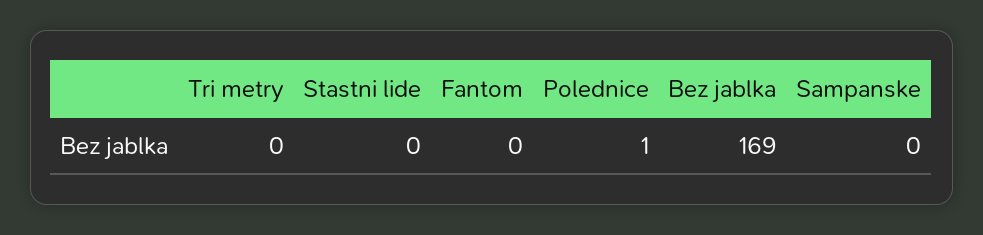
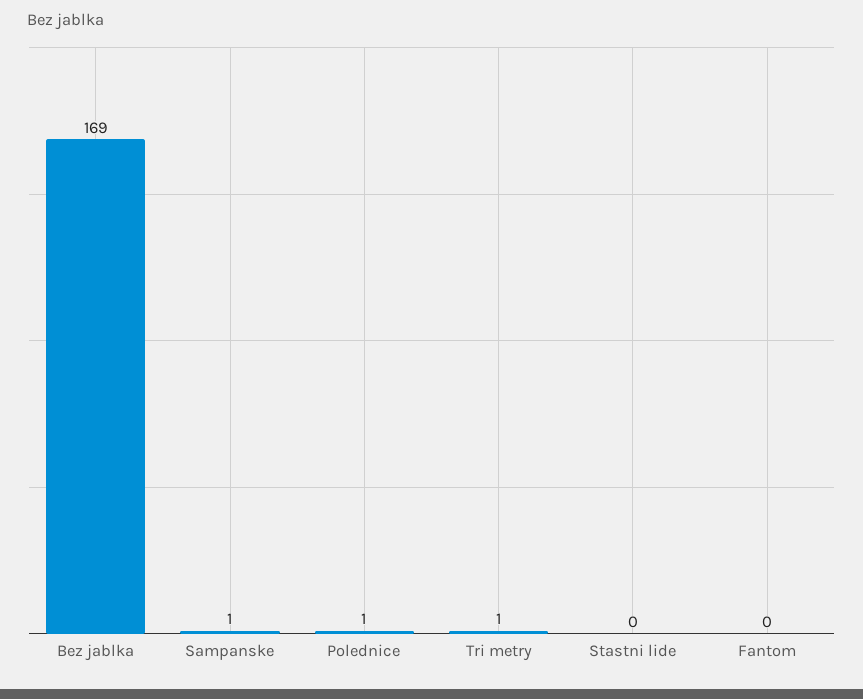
Tri metry: 0 -> 1
Sampanske: 0 -> 1

